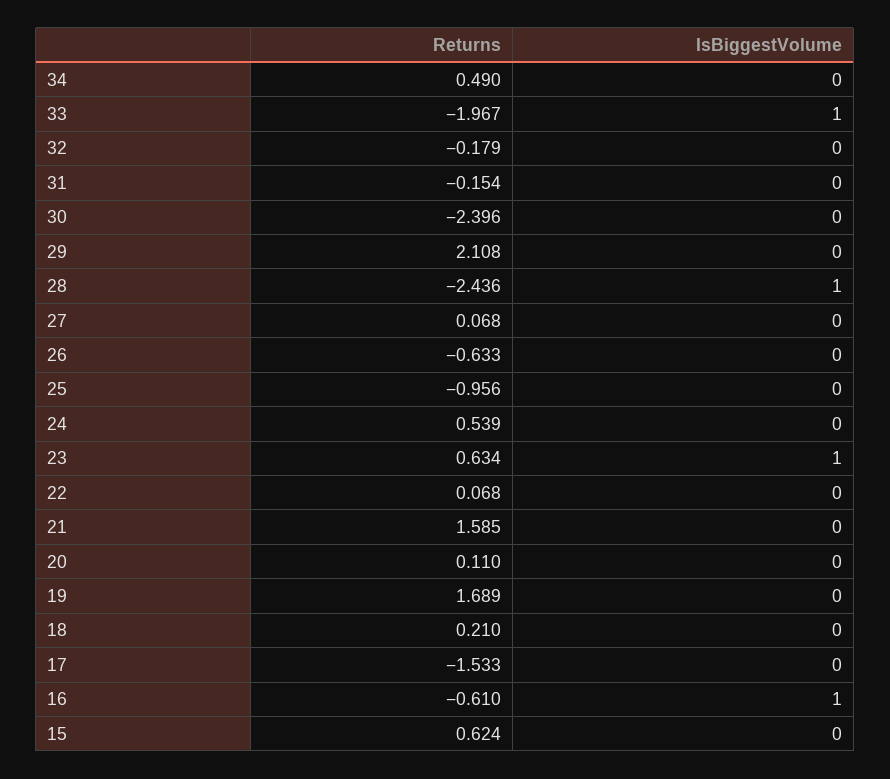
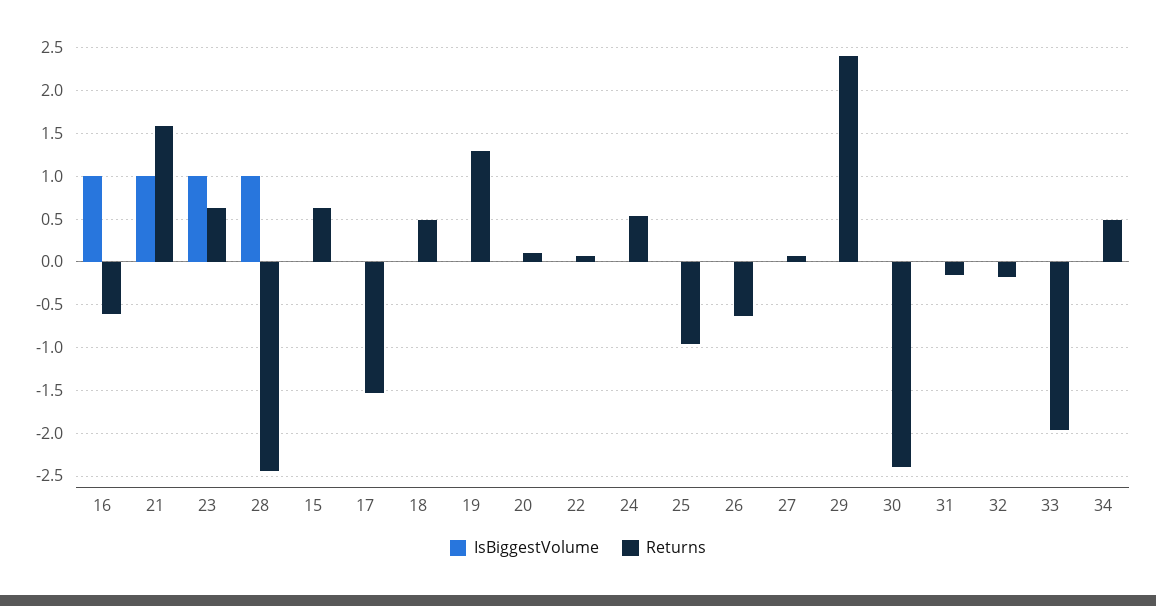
IsBiggestVolume, 33: 1 -> 0
Returns, 29: 2.108 -> 2.4
IsBiggestVolume, 21: 0 -> 1
Returns, 19: 1.689 -> 1.3
Returns, 18: 0.21 -> 0.5

